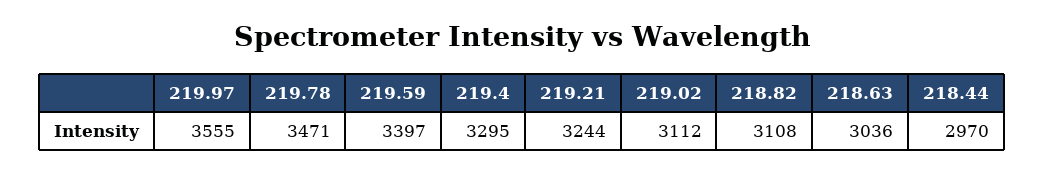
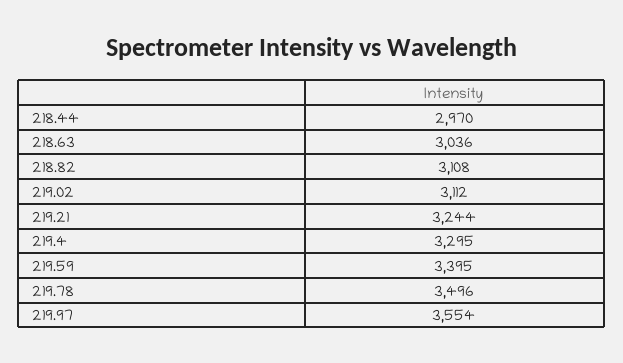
219.97: 3555 -> 3554
219.78: 3471 -> 3496
219.59: 3397 -> 3395

